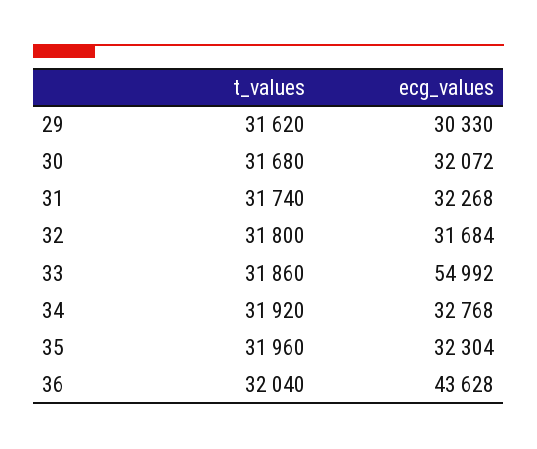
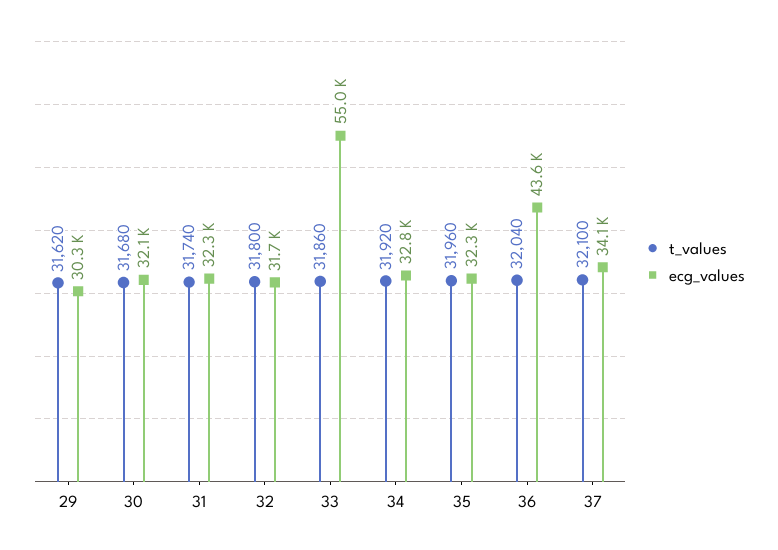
t_values, 37: none -> 32100
ecg_values, 37: none -> 34100

